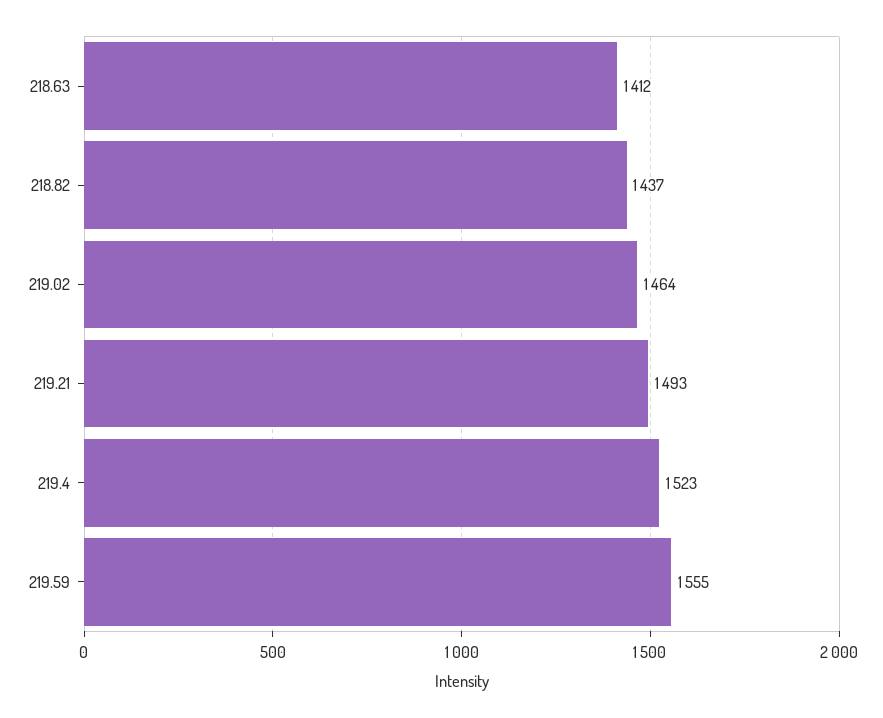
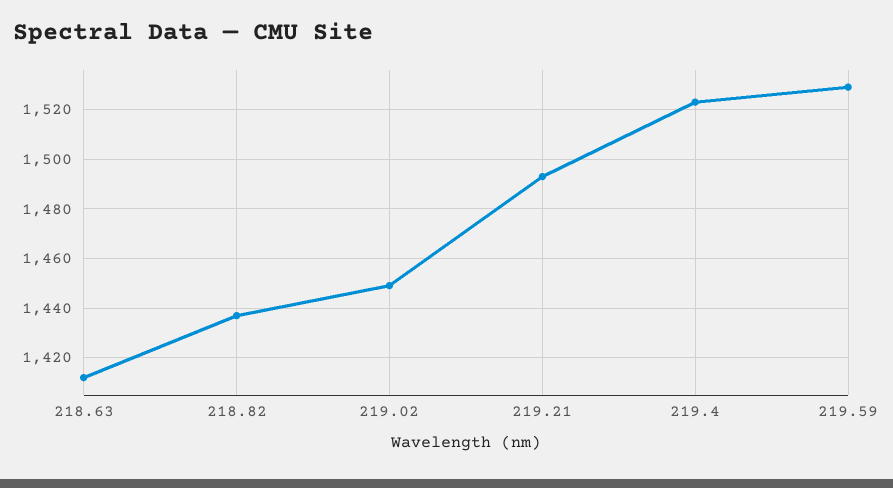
219.02: 1464 -> 1450
219.59: 1555 -> 1530

